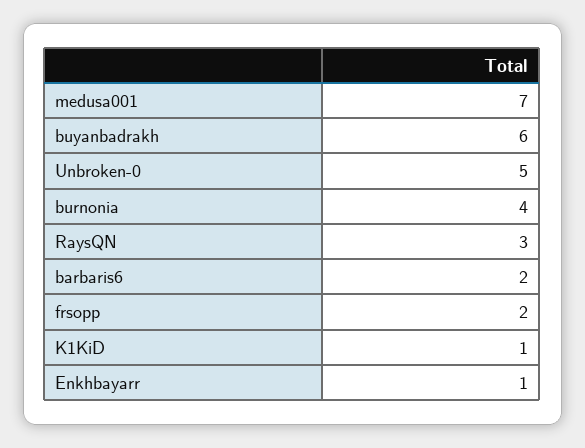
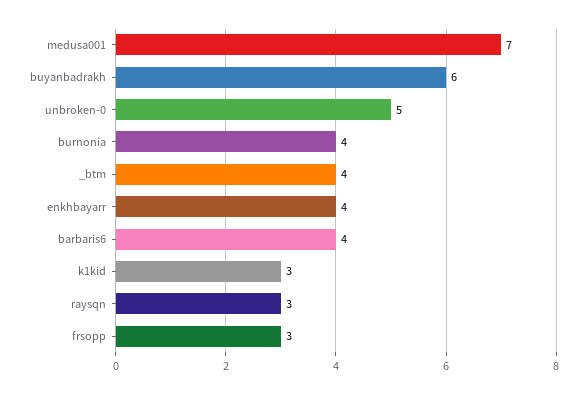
barbaris6: 2 -> 4
frsopp: 2 -> 3
K1KiD: 1 -> 3
Enkhbayarr: 1 -> 4
_btm: none -> 4

